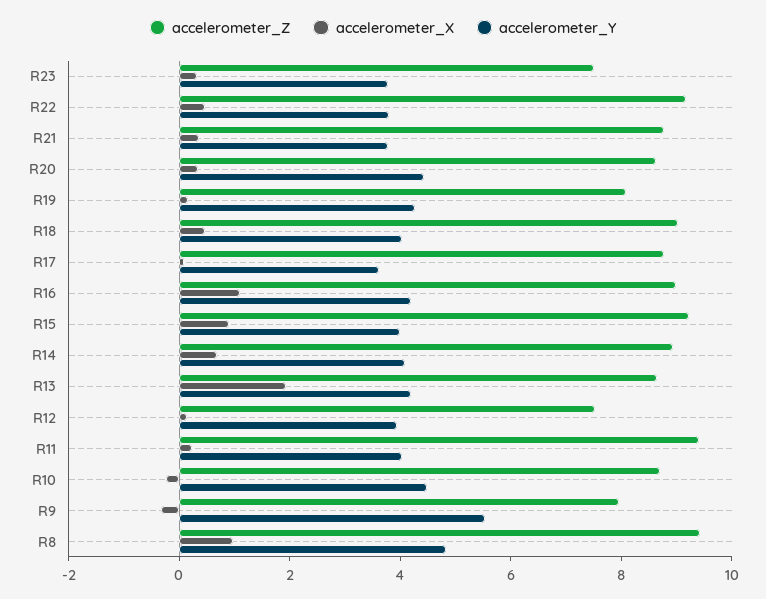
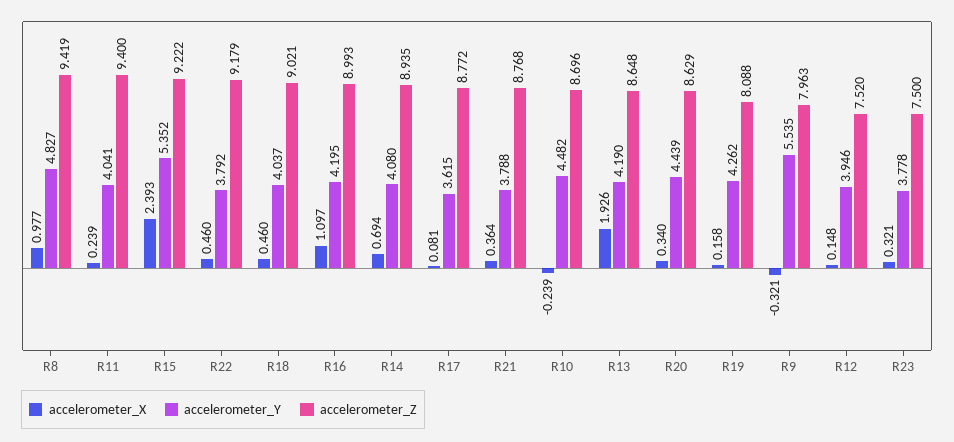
accelerometer_X, R15: 1 -> 2.393
accelerometer_Y, R15: 4 -> 5.352

